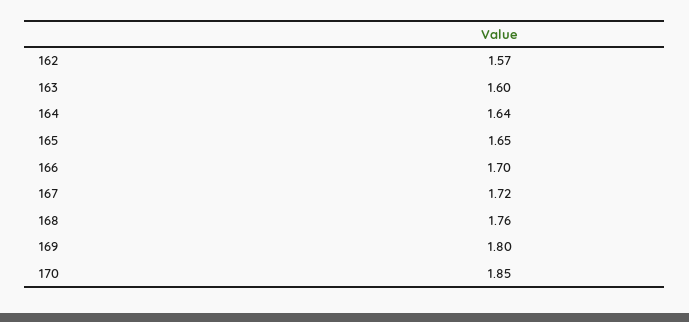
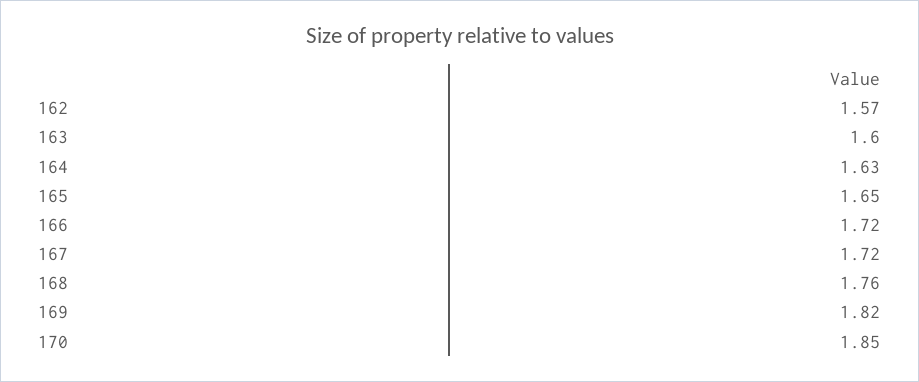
164: 1.64 -> 1.63
166: 1.7 -> 1.72
169: 1.8 -> 1.82

